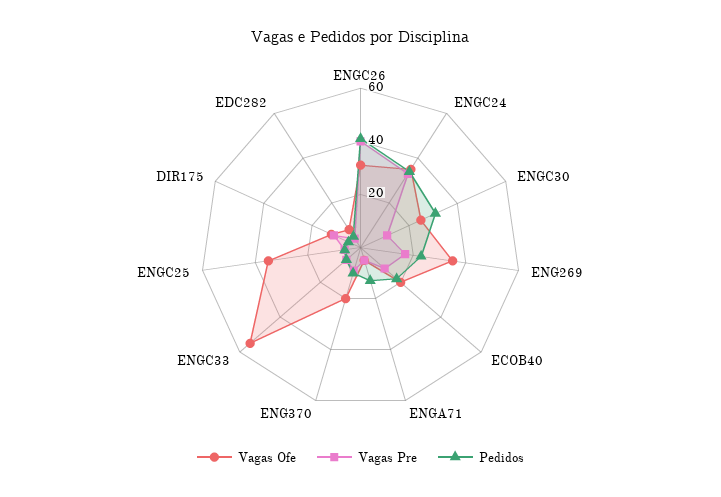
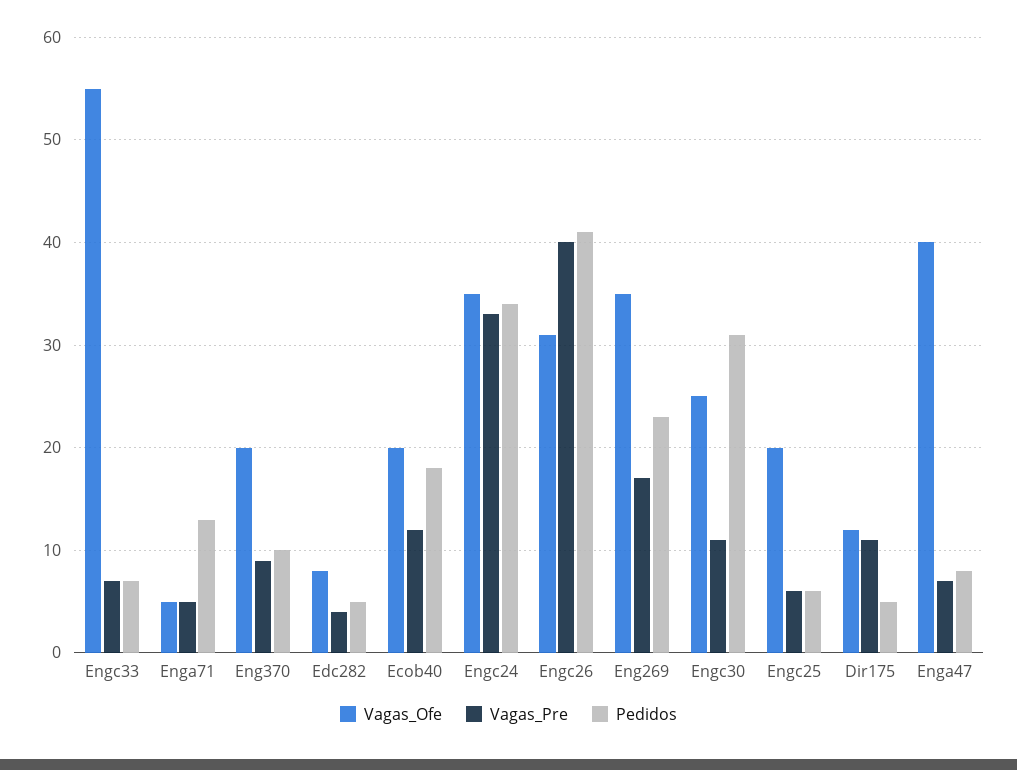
Vagas Ofe, ENGC25: 35 -> 20
Vagas Ofe, Enga47: none -> 40
Vagas Pre, Enga47: none -> 7
Pedidos, Enga47: none -> 8

